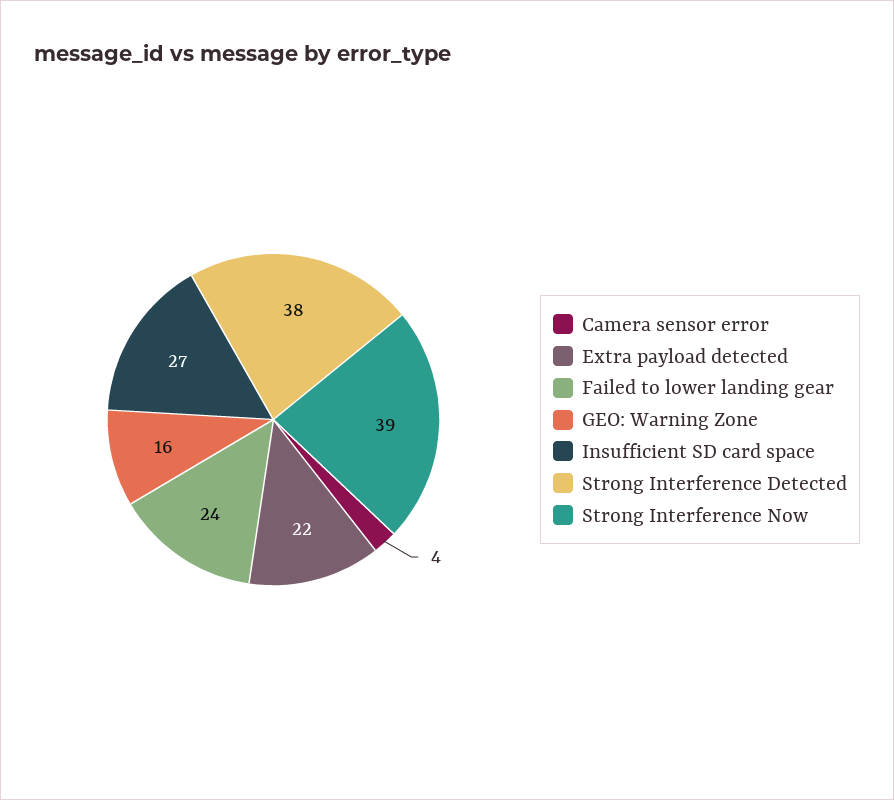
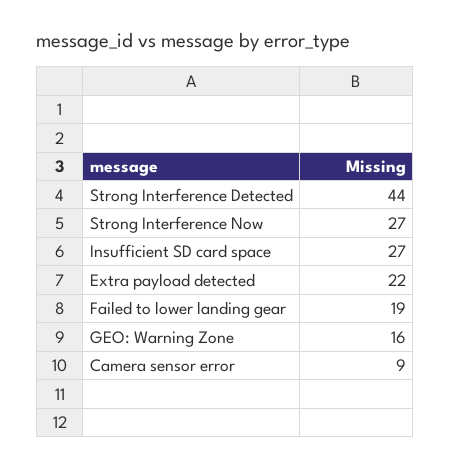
Camera sensor error: 4 -> 9
Failed to lower landing gear: 24 -> 19
Strong Interference Detected: 38 -> 44
Strong Interference Now: 39 -> 27

